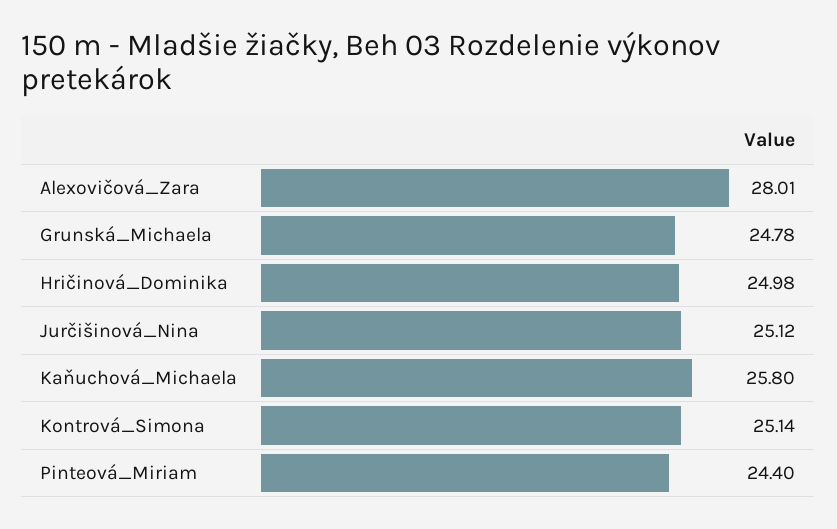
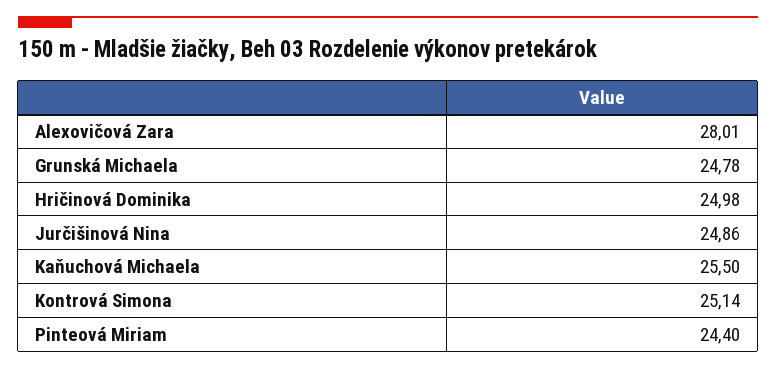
Jurčišinová_Nina: 25.12 -> 24.86
Kaňuchová_Michaela: 25.8 -> 25.5

